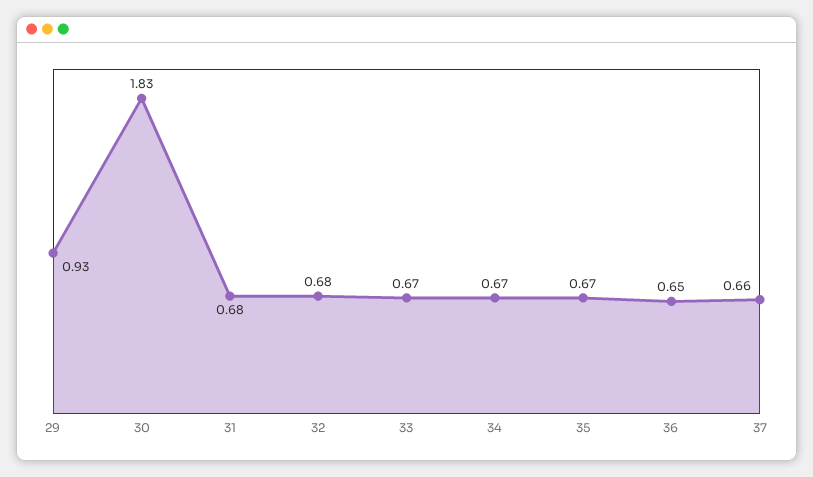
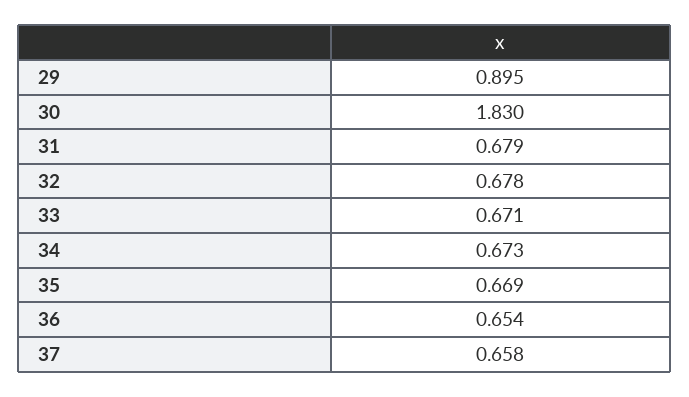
29: 0.93 -> 0.895

